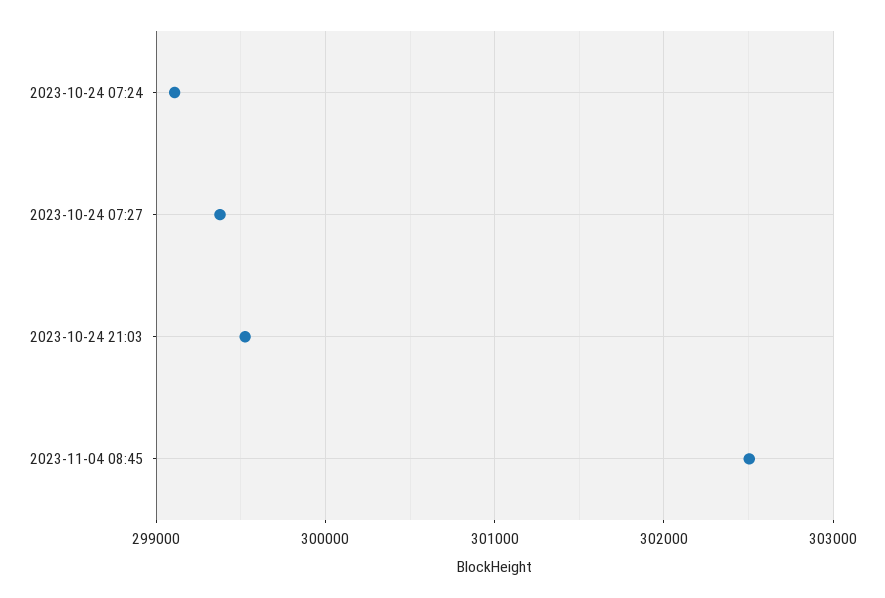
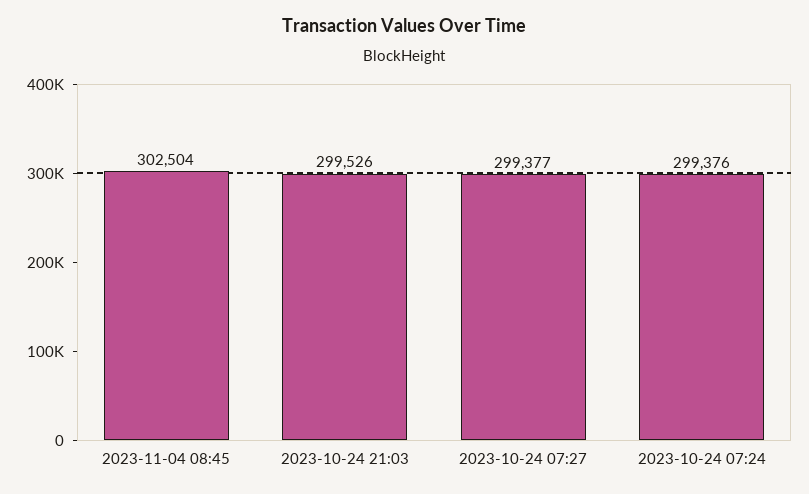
2023-10-24 07:24: 299100 -> 299376

